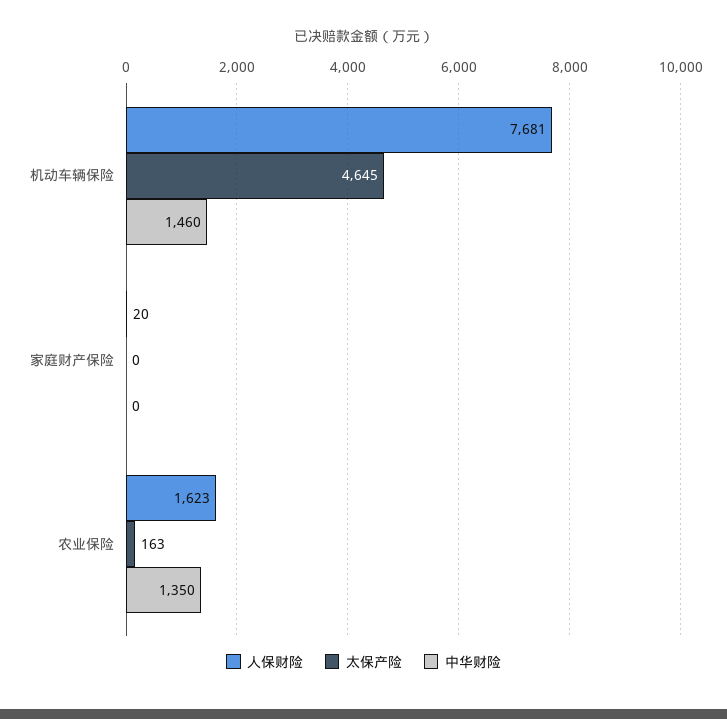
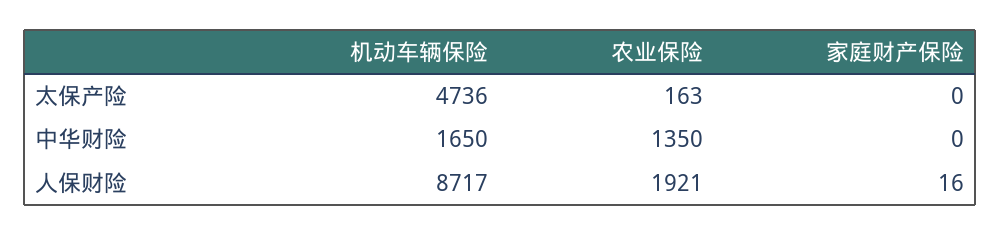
人保财险, 机动车辆保险: 7681 -> 8717
太保产险, 机动车辆保险: 4645 -> 4736
中华财险, 机动车辆保险: 1460 -> 1650
人保财险, 家庭财产保险: 20 -> 16
人保财险, 农业保险: 1623 -> 1921

